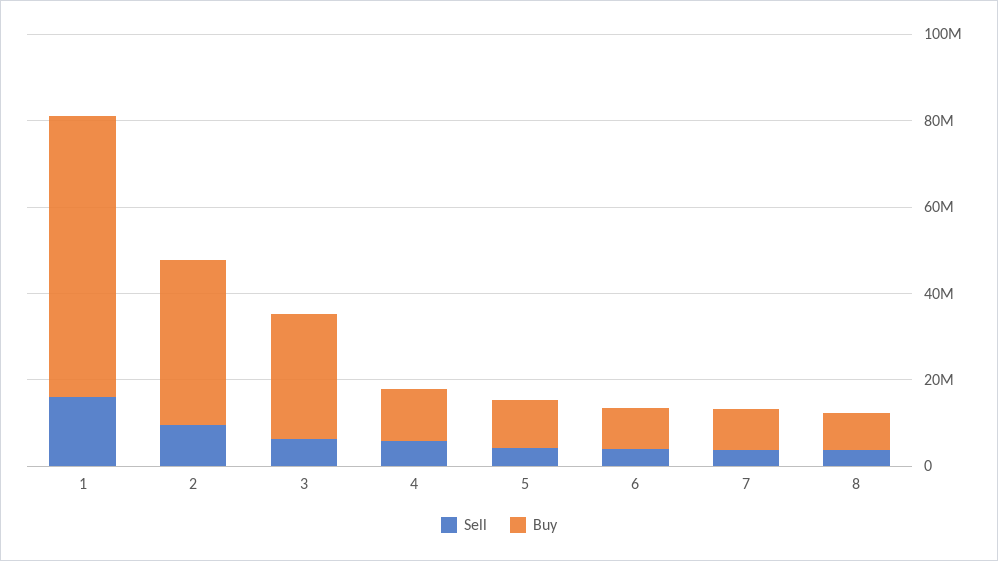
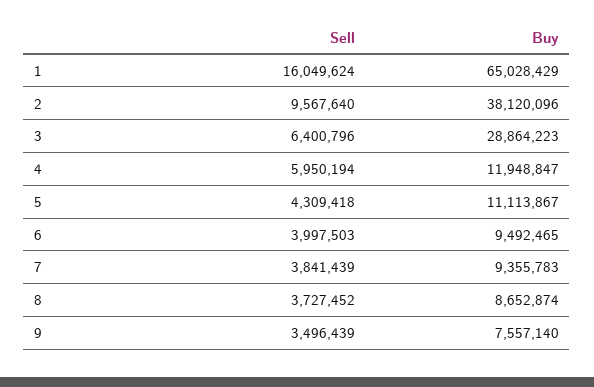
Sell, 9: none -> 3496439
Buy, 9: none -> 7557140

